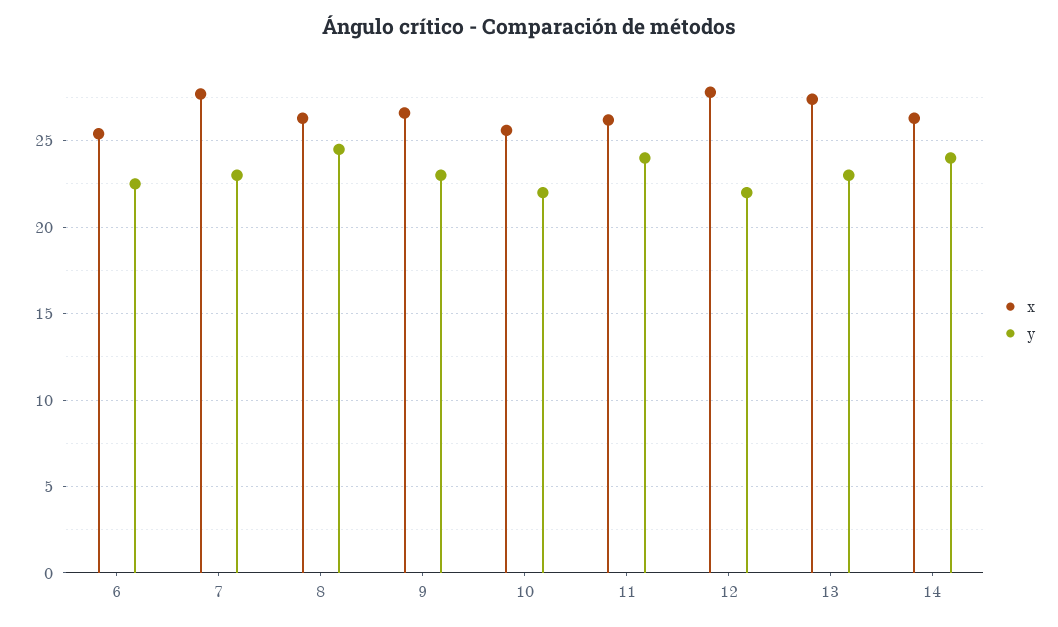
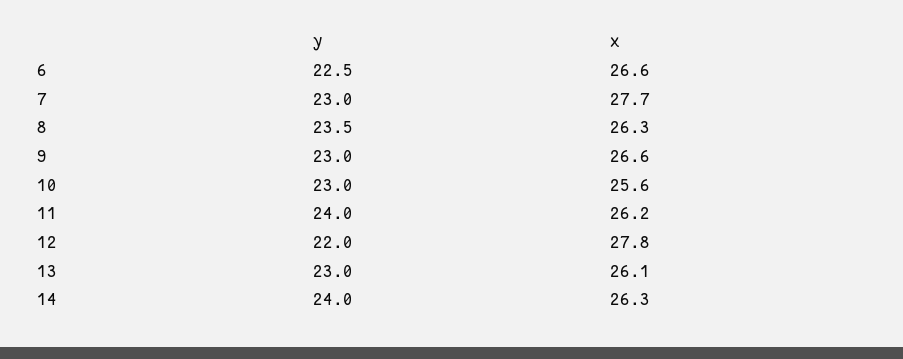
x, 6: 25.5 -> 26.6
y, 8: 24.5 -> 23.5
y, 10: 22 -> 23
x, 13: 27.5 -> 26.1

